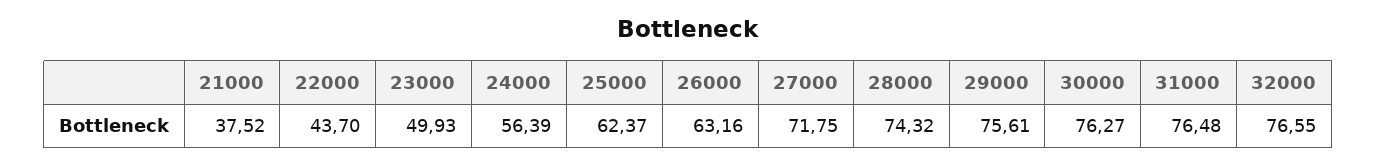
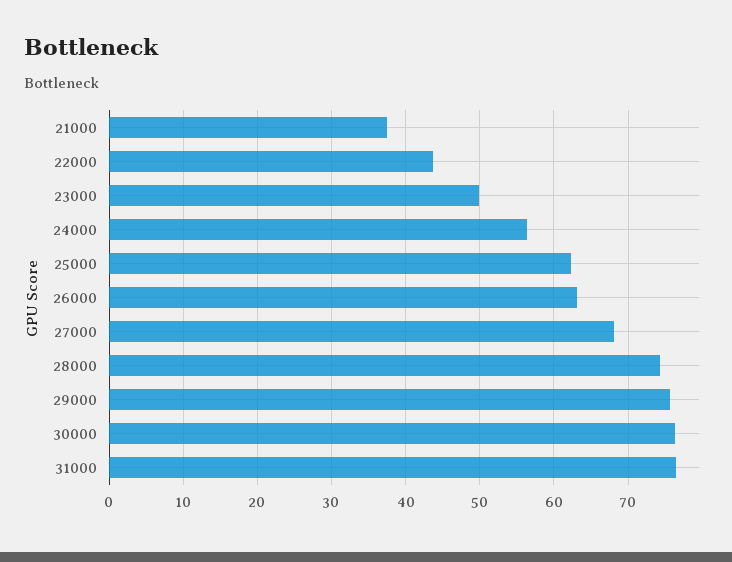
27000: 71.75 -> 68
32000: 76.55 -> none

